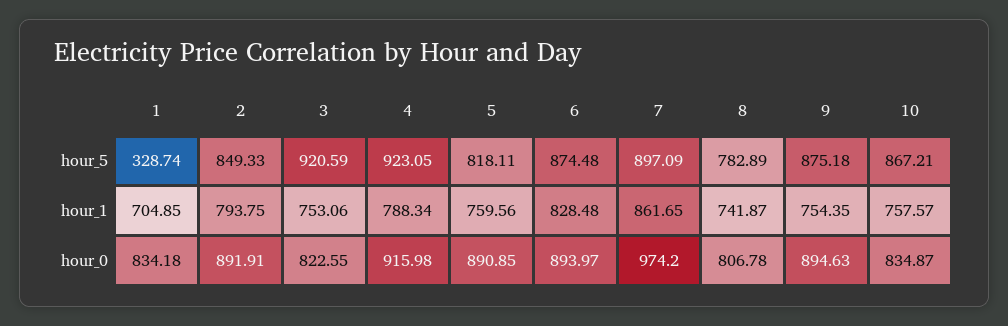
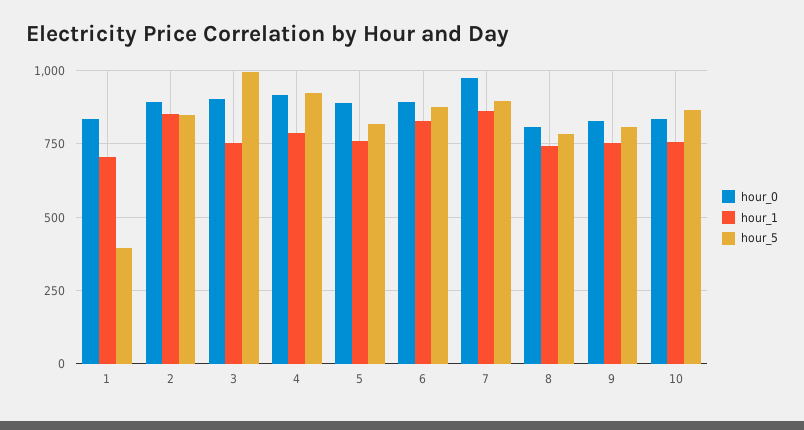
hour_5, 1: 328.74 -> 400
hour_5, 3: 920.59 -> 1000
hour_5, 9: 875.18 -> 800
hour_1, 2: 793.75 -> 850
hour_0, 3: 822.55 -> 900
hour_0, 9: 894.63 -> 825

